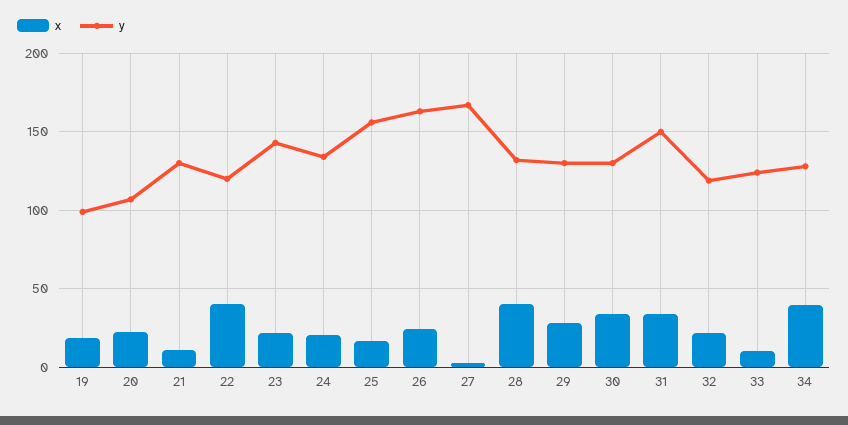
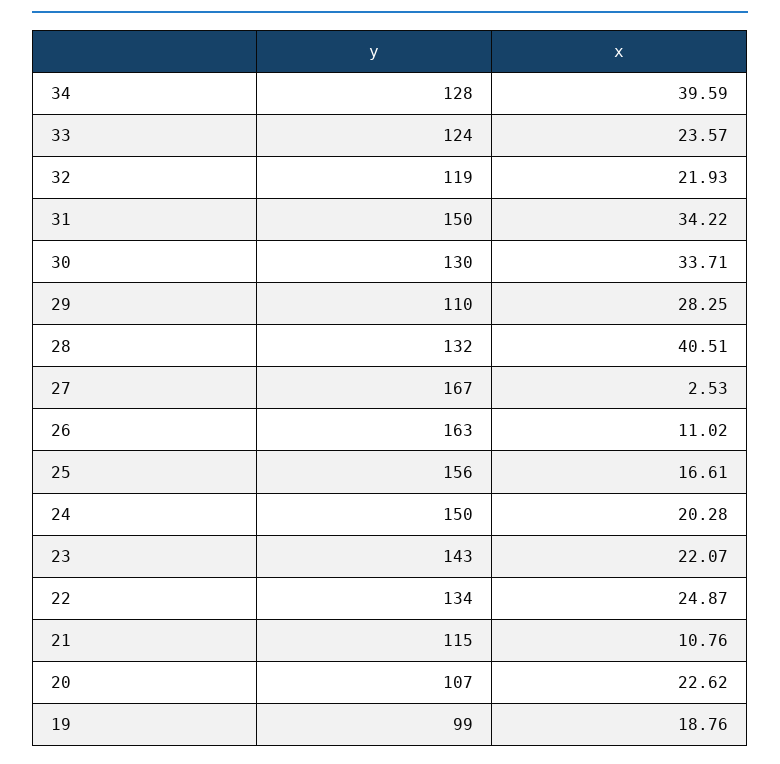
y, 21: 130 -> 115
x, 22: 40 -> 24.87
y, 22: 120 -> 134
y, 24: 135 -> 150
x, 26: 25 -> 11.02
y, 29: 130 -> 110
x, 33: 10 -> 23.57

